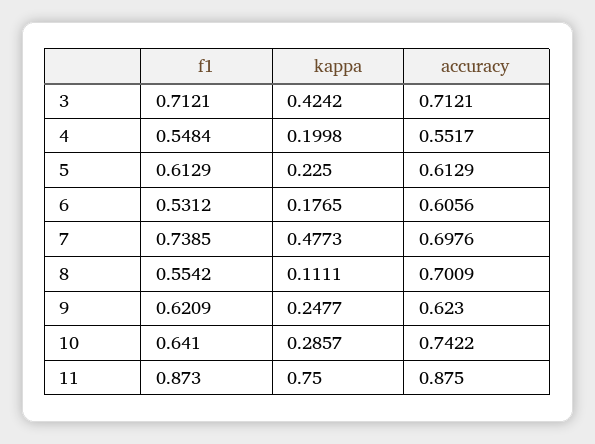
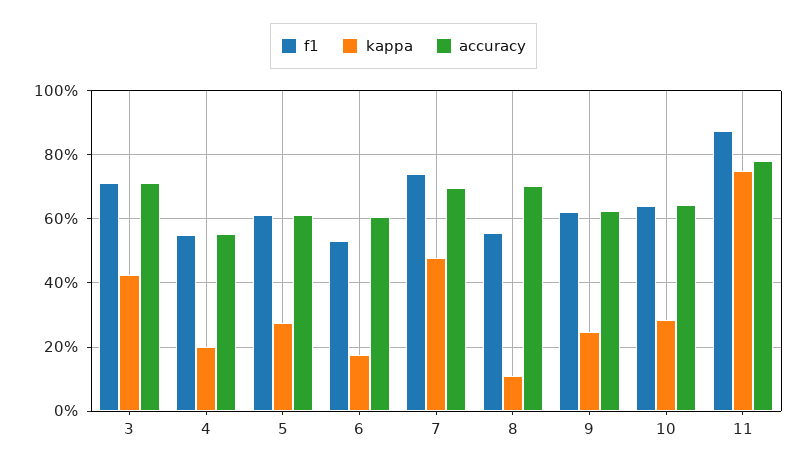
kappa, 5: 0.225 -> 0.28
accuracy, 10: 0.7422 -> 0.64
accuracy, 11: 0.875 -> 0.78

